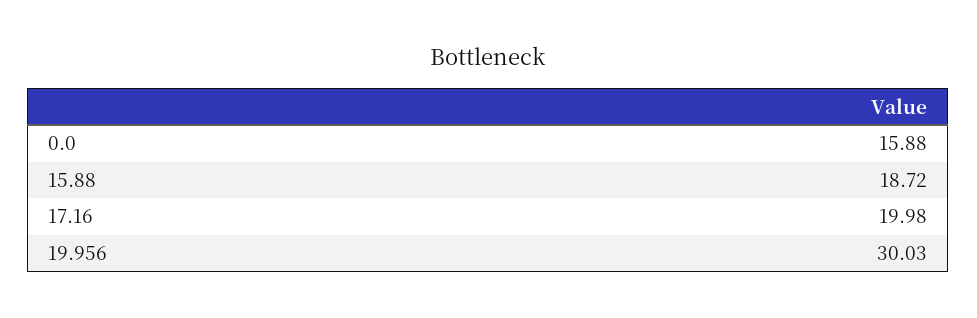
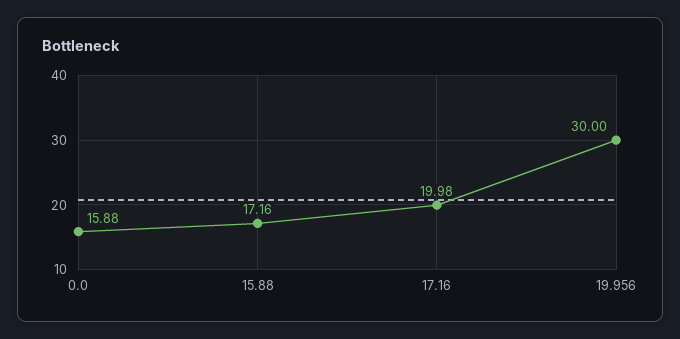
15.88: 18.72 -> 17.16
19.956: 30.03 -> 30

